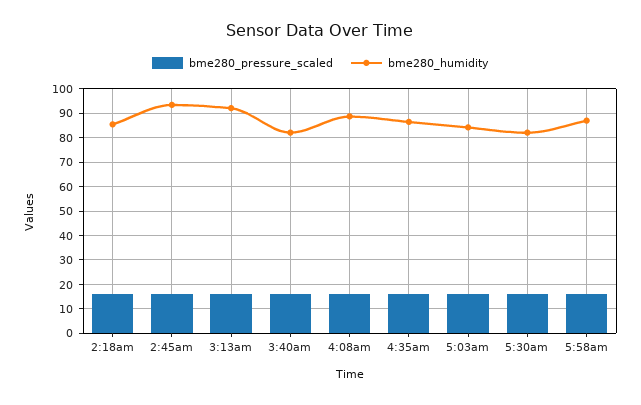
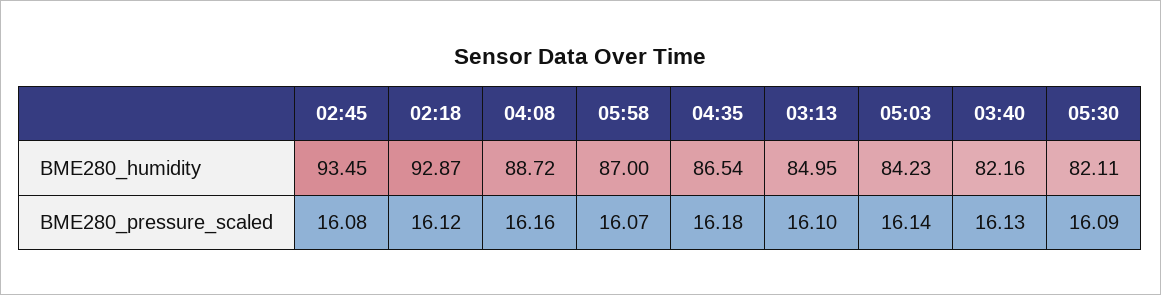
bme280_humidity, 2:18am: 85 -> 92.87
bme280_humidity, 3:13am: 92.5 -> 84.95

